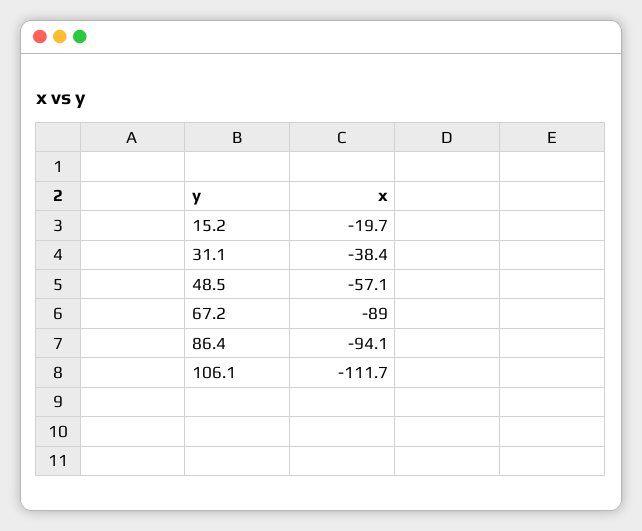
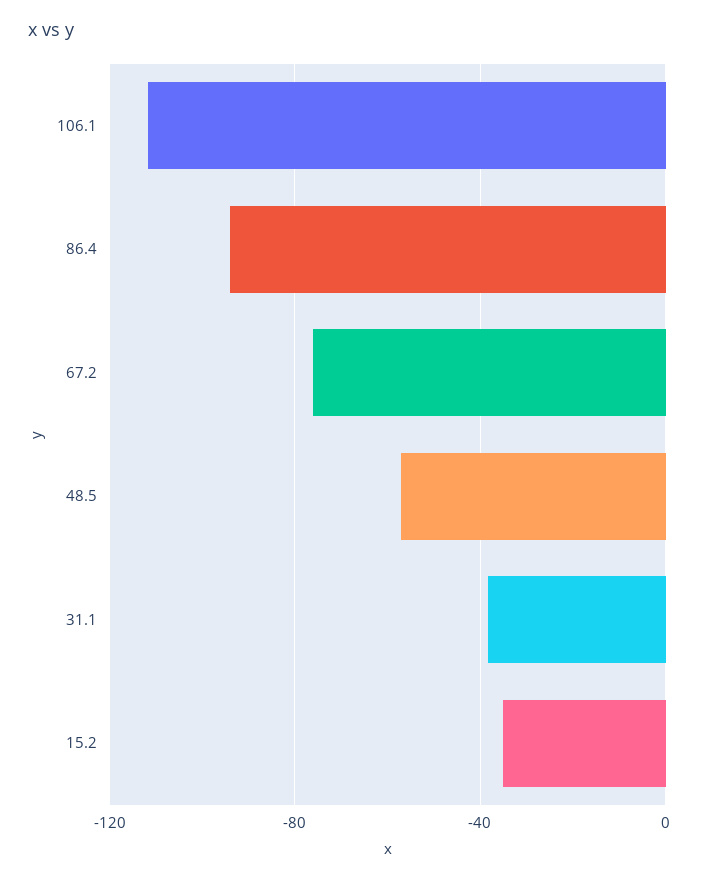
15.2: -19.7 -> -35
67.2: -89 -> -75

